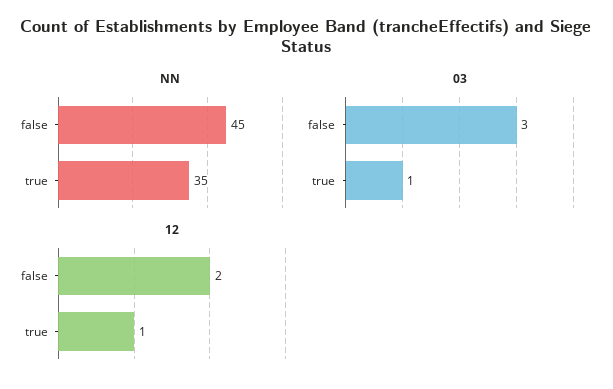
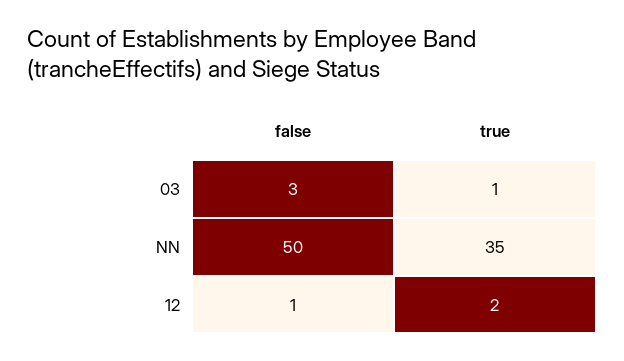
NN, false: 45 -> 50
12, false: 2 -> 1
12, true: 1 -> 2

